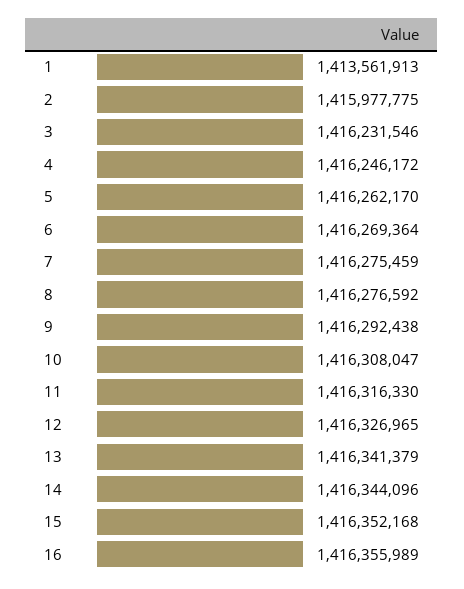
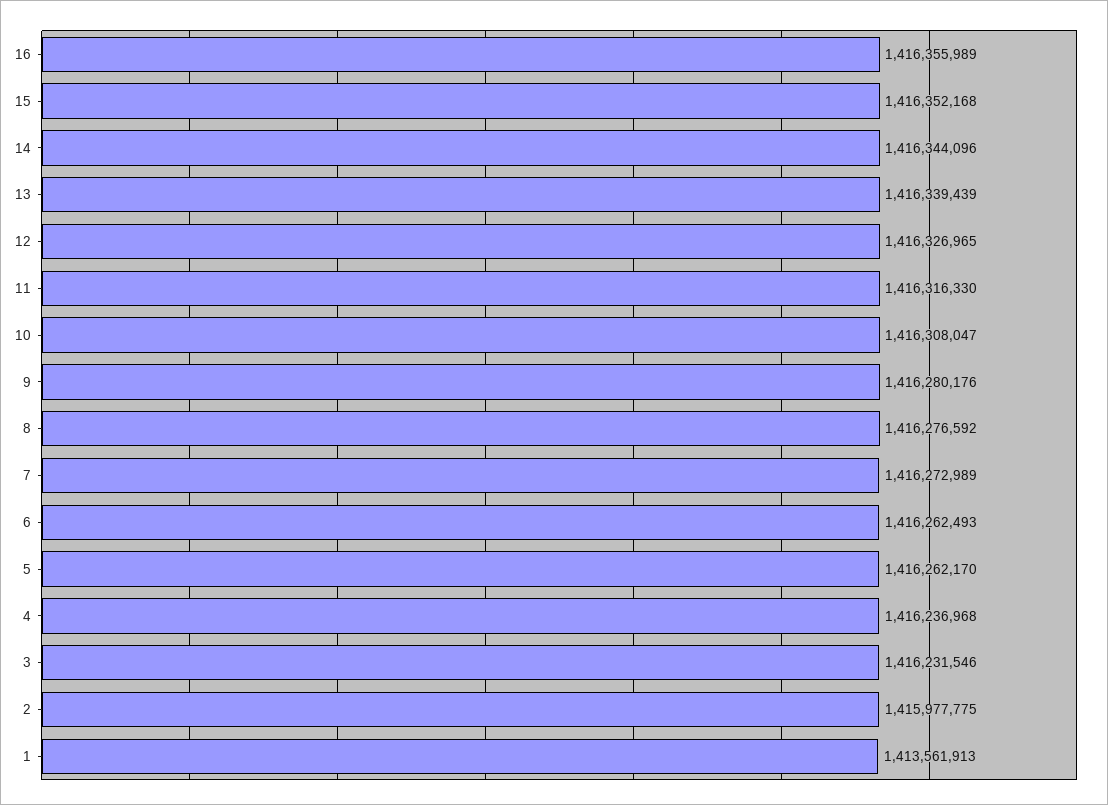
4: 1416246172 -> 1416236968
6: 1416269364 -> 1416262493
7: 1416275459 -> 1416272989
9: 1416292438 -> 1416280176
13: 1416341379 -> 1416339439

